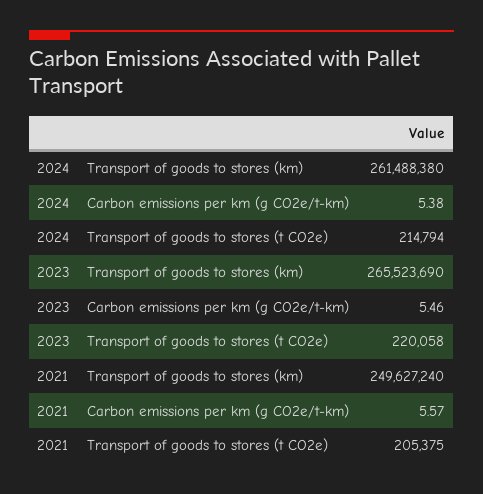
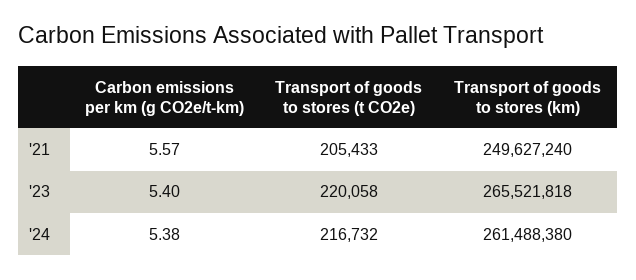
2024, Transport of goods to stores (t CO2e): 214794 -> 216732
2023, Transport of goods to stores (km): 265523690 -> 265521818
2023, Carbon emissions per km (g CO2e/t-km): 5.46 -> 5.4
2021, Transport of goods to stores (t CO2e): 205375 -> 205433

